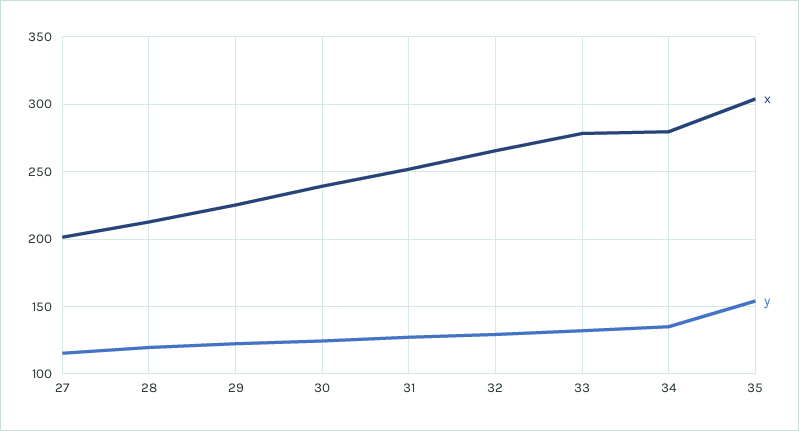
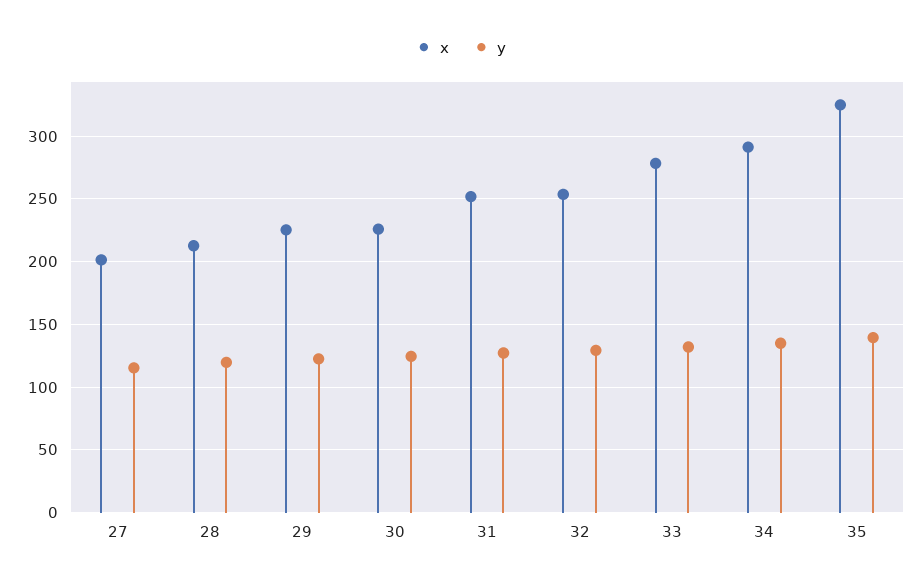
x, 30: 240 -> 225
x, 32: 265 -> 255
x, 34: 280 -> 290
x, 35: 305 -> 325
y, 35: 155 -> 140

